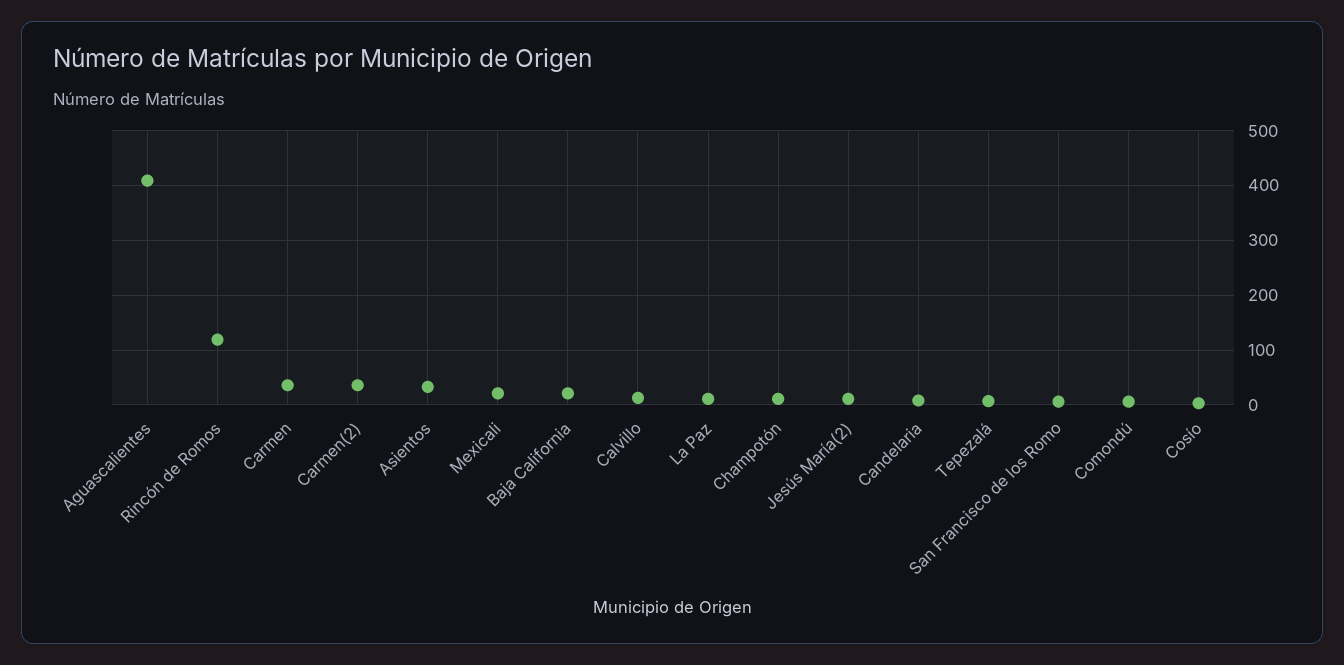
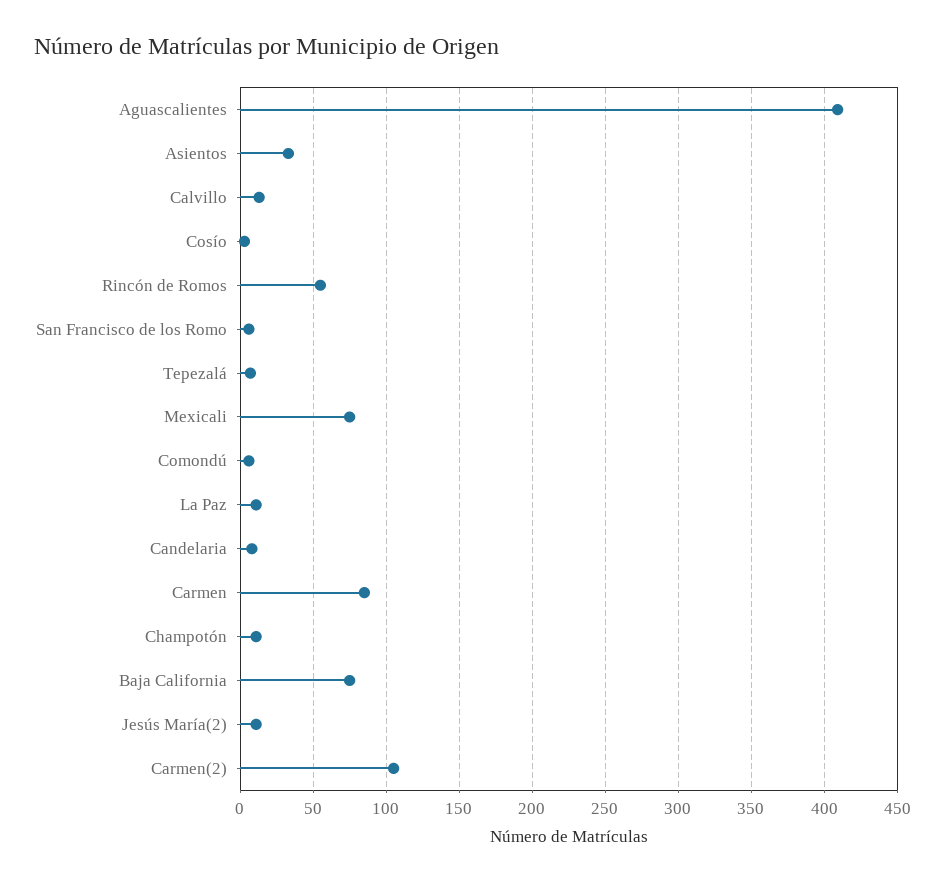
Rincón de Romos: 120 -> 55
Carmen: 40 -> 85
Carmen(2): 40 -> 105
Mexicali: 20 -> 75
Baja California: 20 -> 75

